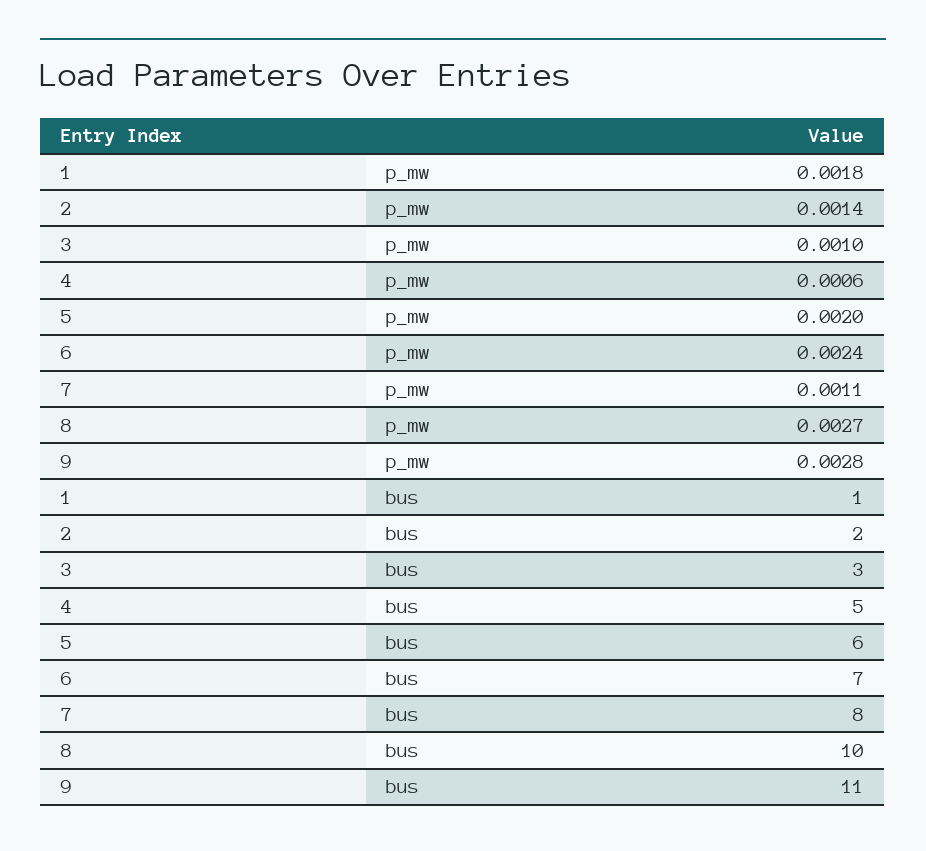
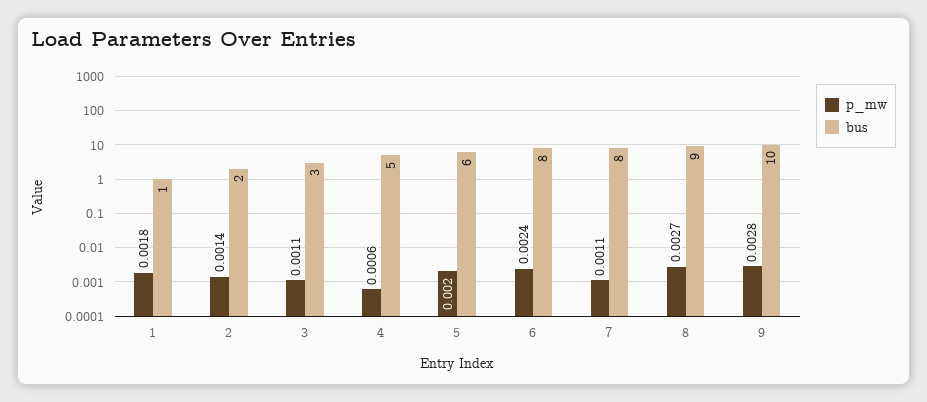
p_mw, 3: 0.001 -> 0.0011
bus, 6: 7 -> 8
bus, 8: 10 -> 9
bus, 9: 11 -> 10

